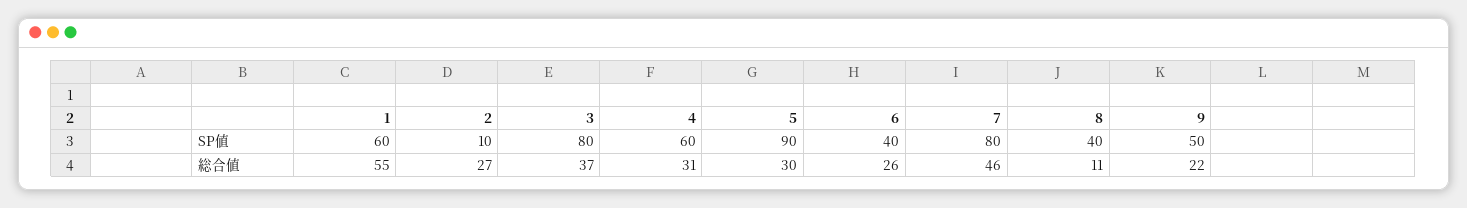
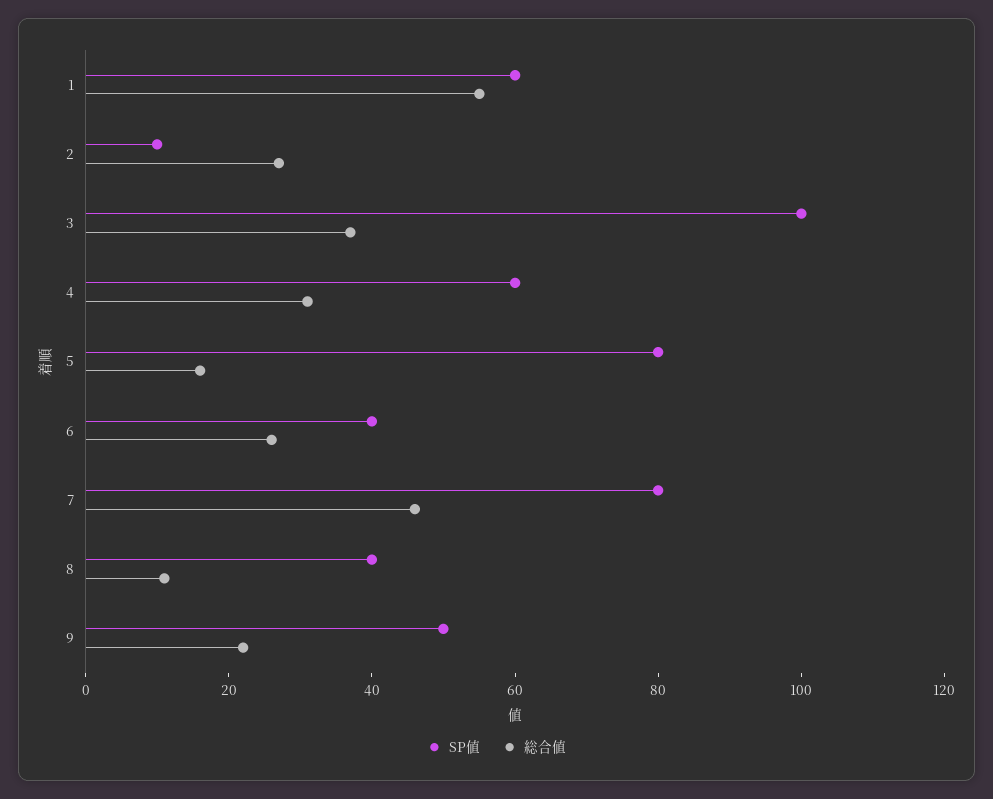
SP値, 3: 80 -> 100
SP値, 5: 90 -> 80
総合値, 5: 30 -> 15

